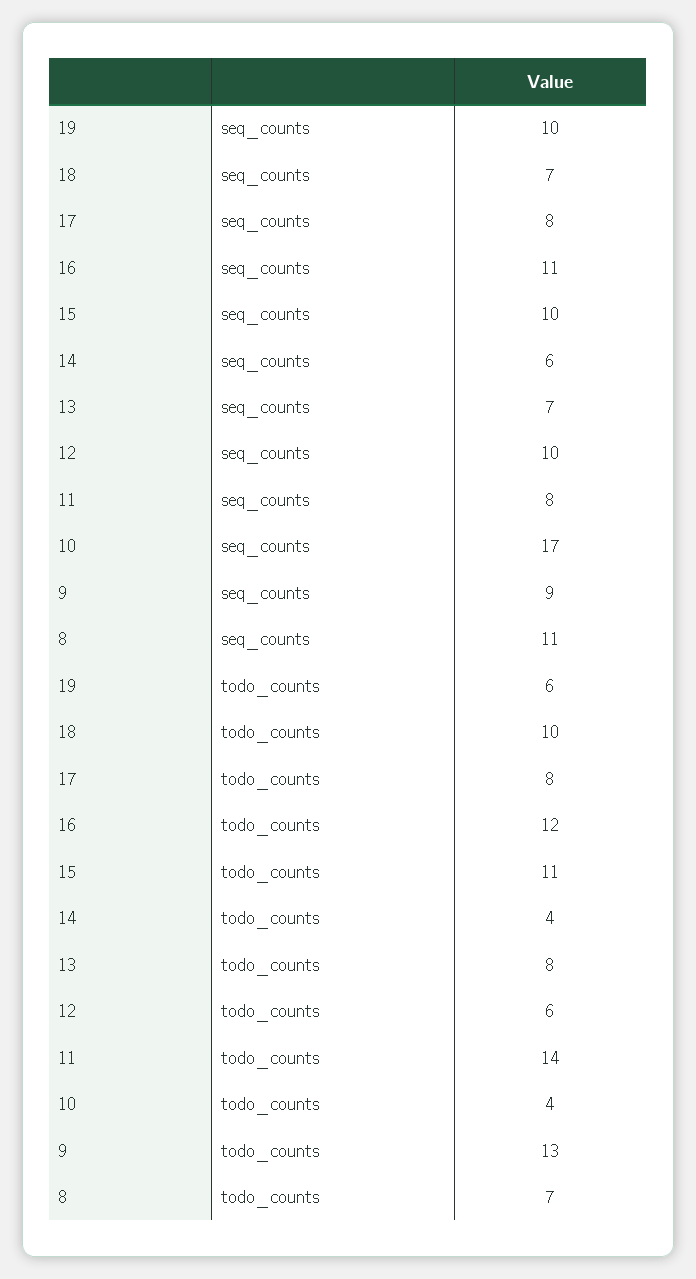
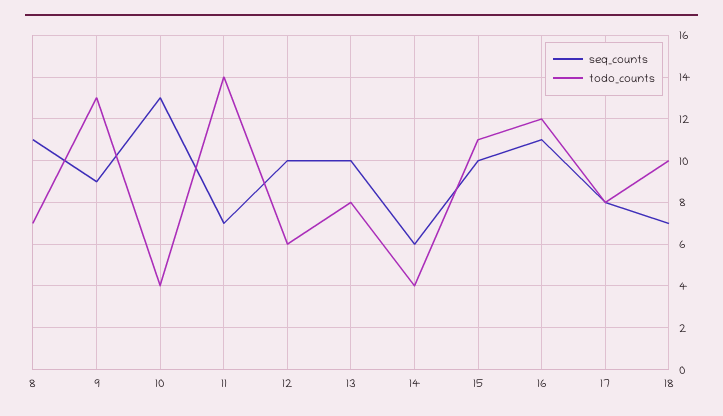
seq_counts, 19: 10 -> none
seq_counts, 13: 7 -> 10
seq_counts, 11: 8 -> 7
seq_counts, 10: 17 -> 13
todo_counts, 19: 6 -> none

